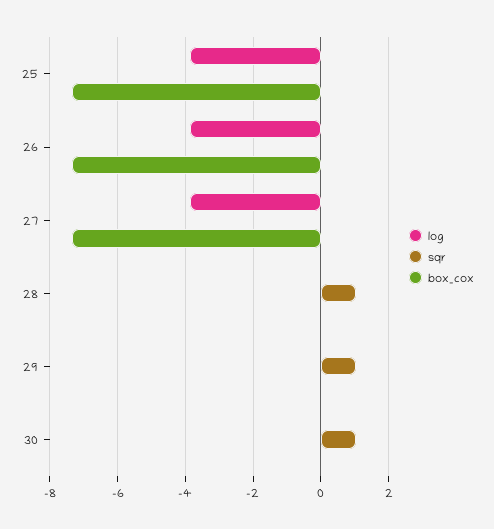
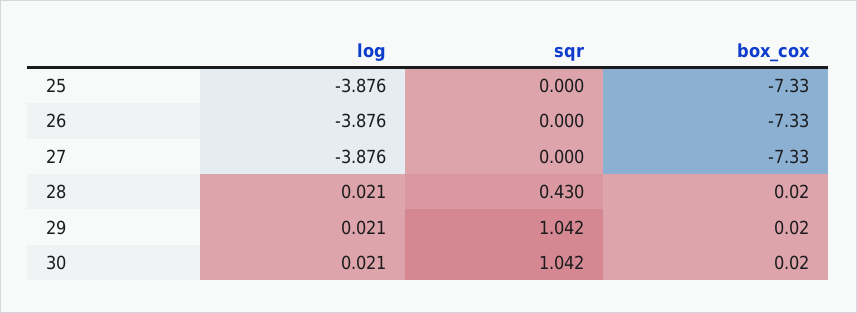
sqr, 28: 1 -> 0.43

